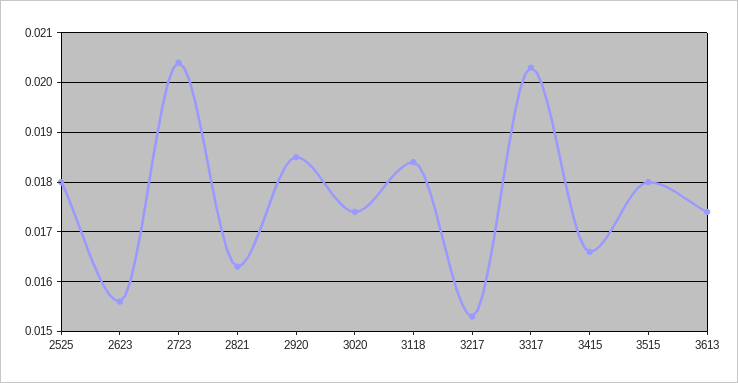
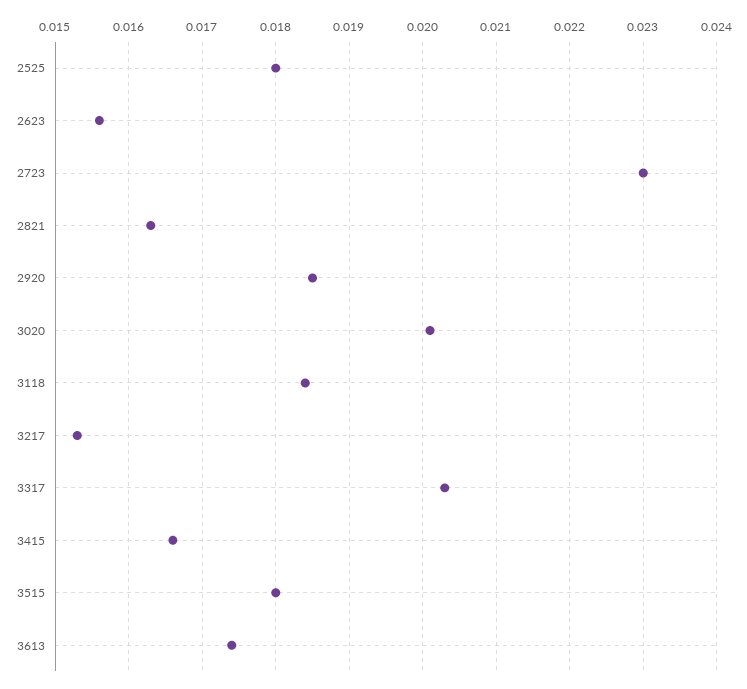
2723: 0.0205 -> 0.023
3020: 0.0175 -> 0.0201

